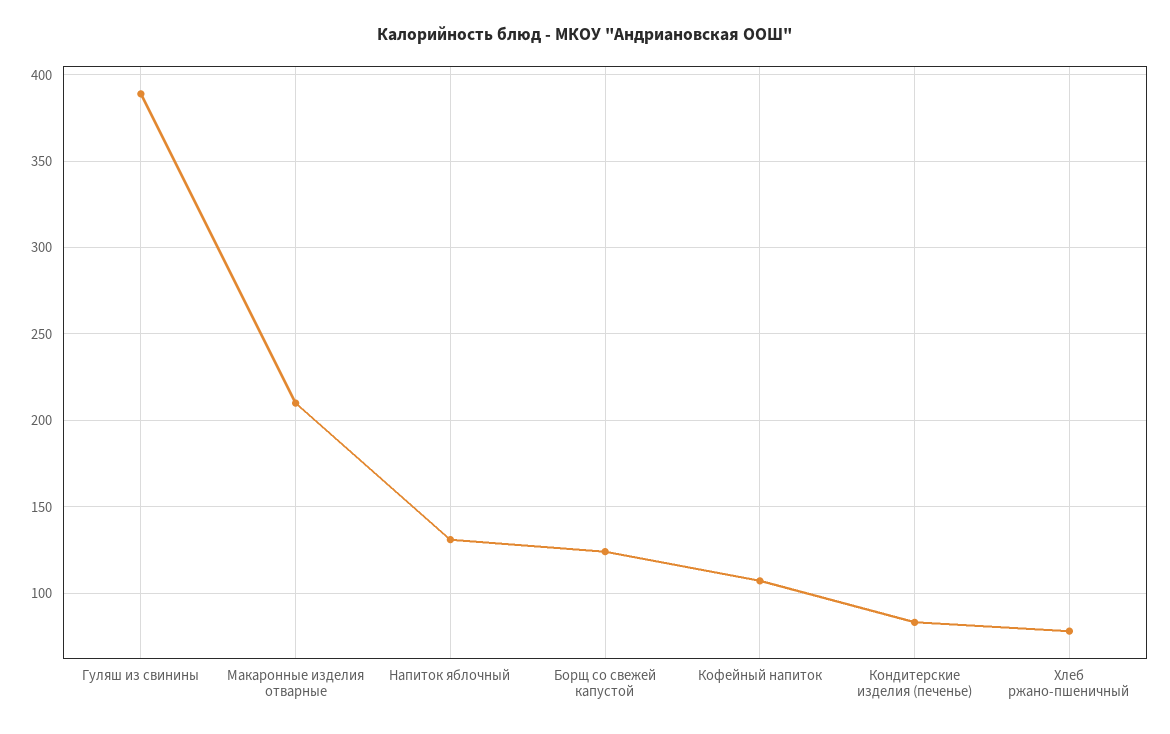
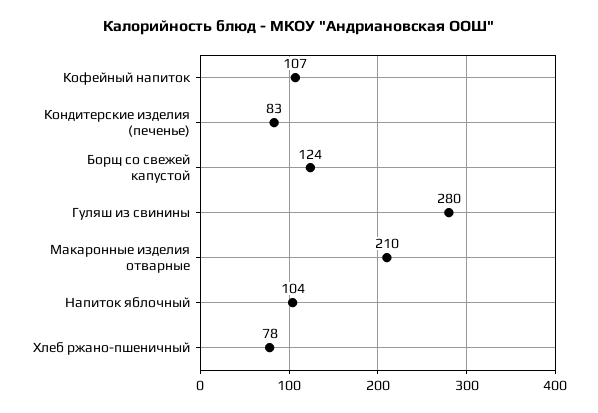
Гуляш из свинины: 390 -> 280
Напиток яблочный: 130 -> 104

